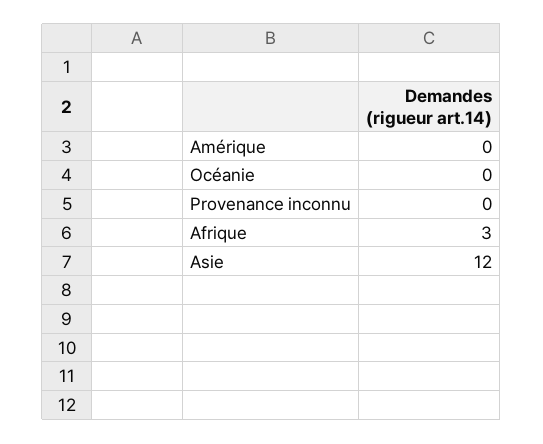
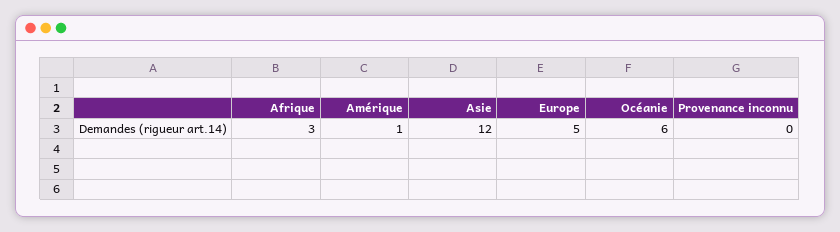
Amérique: 0 -> 1
Océanie: 0 -> 6
Europe: none -> 5

